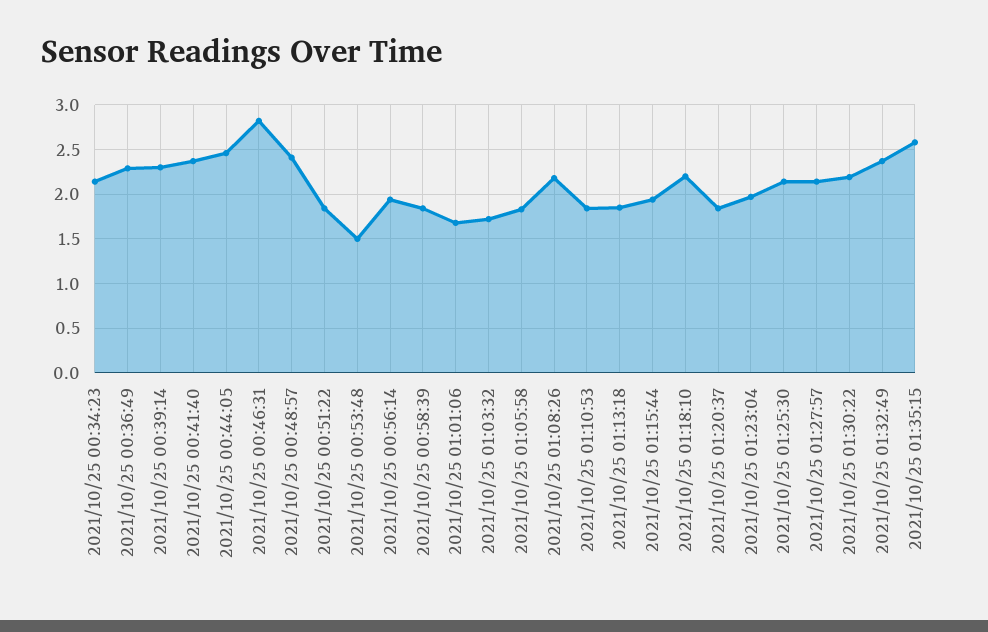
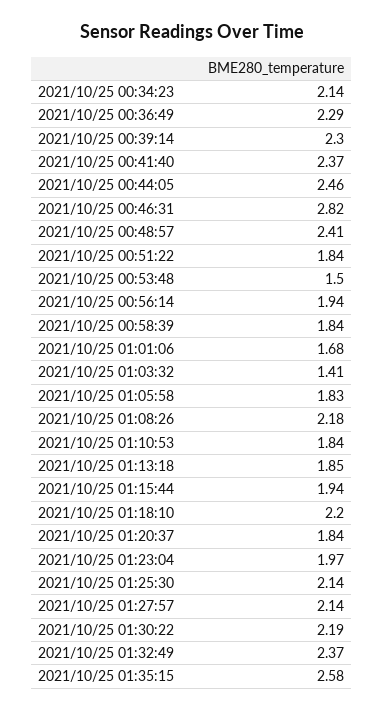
2021/10/25 01:03:32: 1.7 -> 1.41

